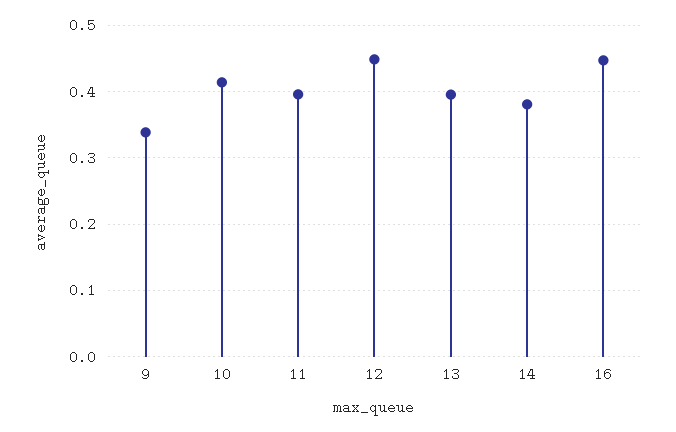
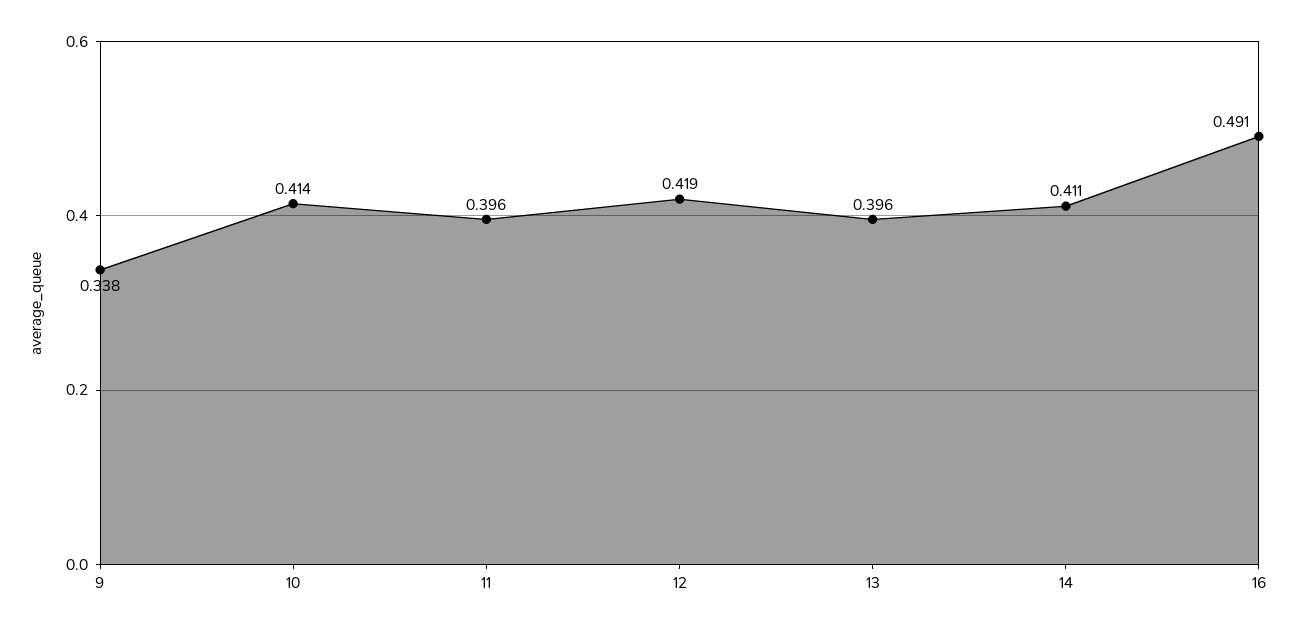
12: 0.45 -> 0.419
14: 0.38 -> 0.411
16: 0.45 -> 0.491

